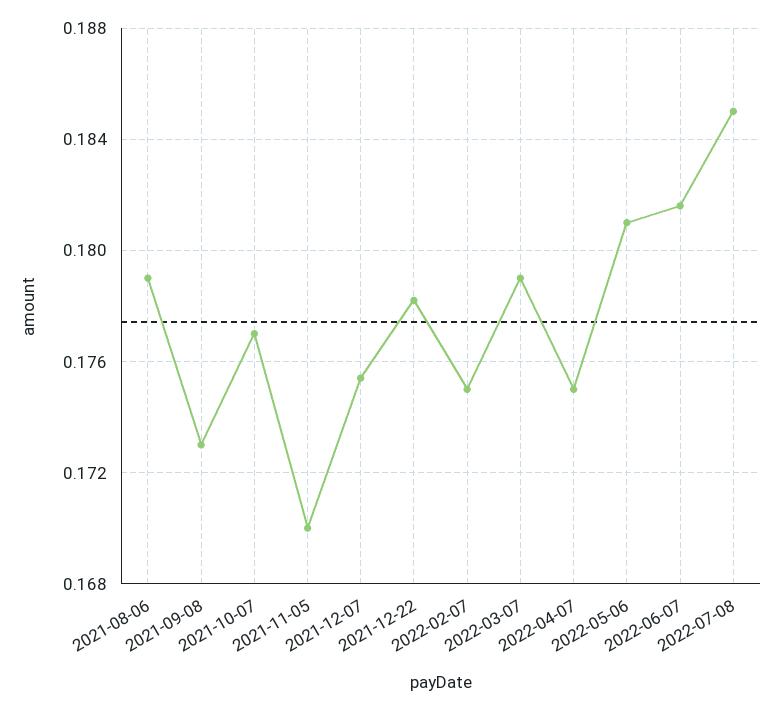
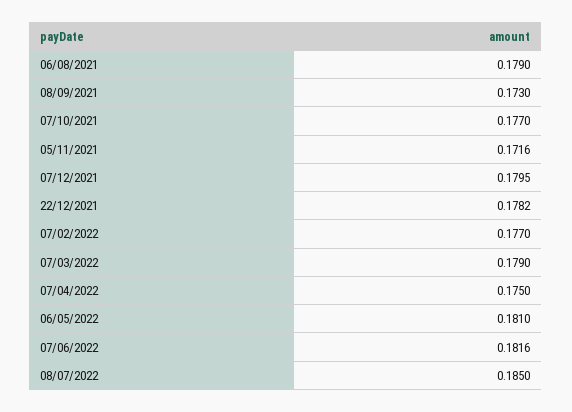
2021-11-05: 0.17 -> 0.1716
2021-12-07: 0.1755 -> 0.1795
2022-02-07: 0.175 -> 0.177

